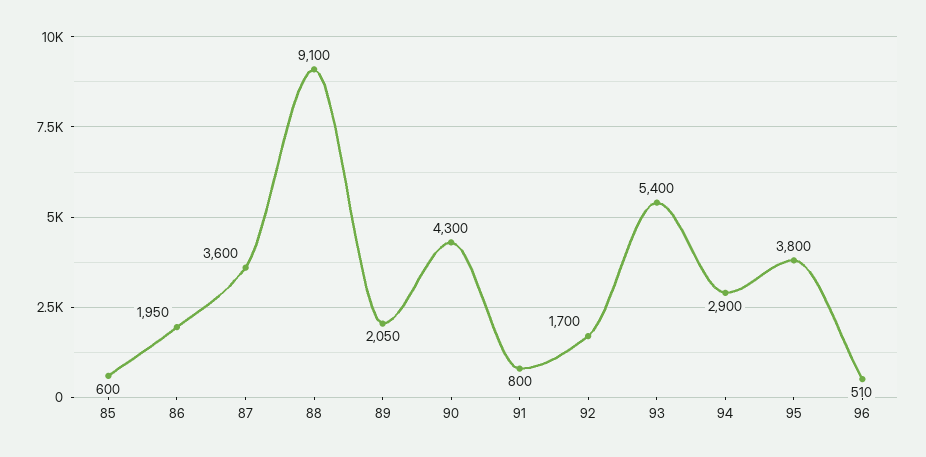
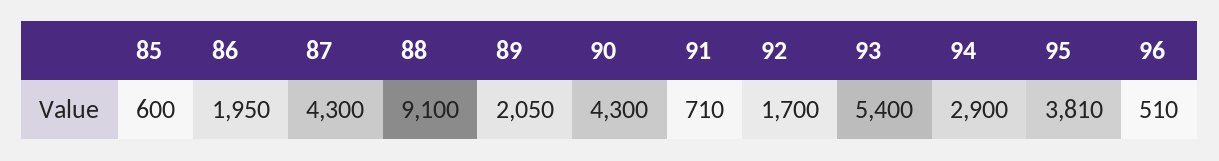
87: 3600 -> 4300
91: 800 -> 710
95: 3800 -> 3810

